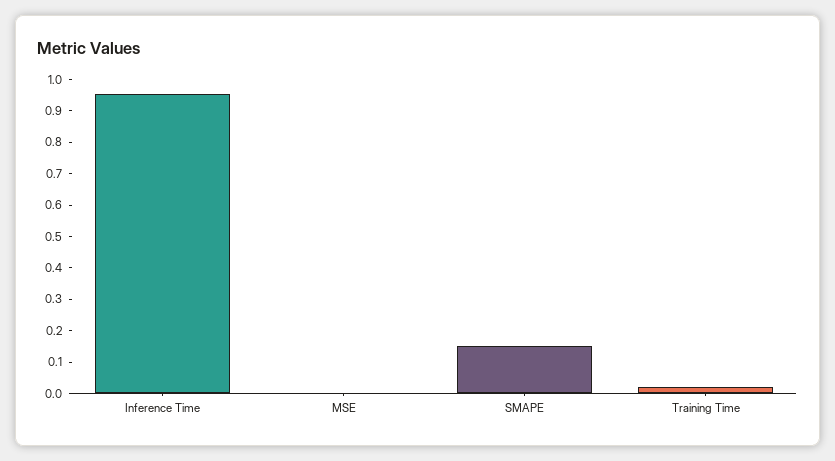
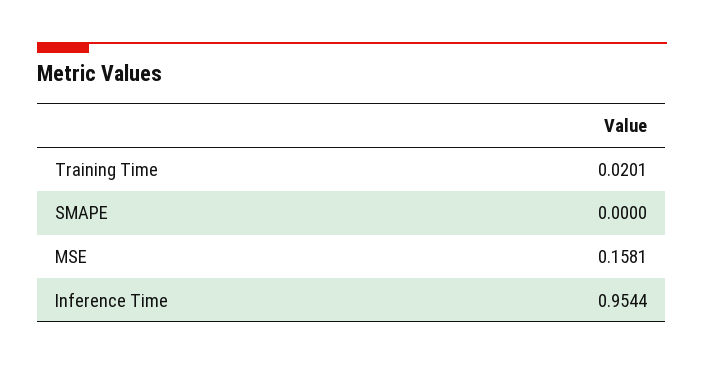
MSE: 0 -> 0.1581
SMAPE: 0.15 -> 0

